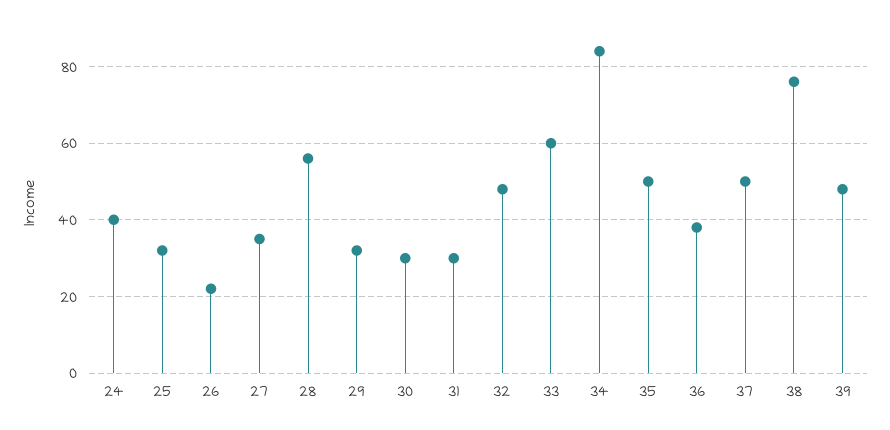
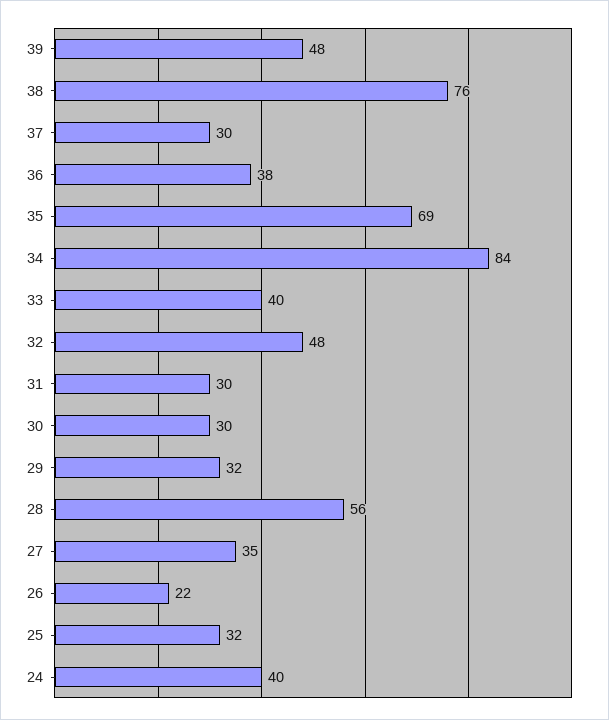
33: 60 -> 40
35: 50 -> 69
37: 50 -> 30

